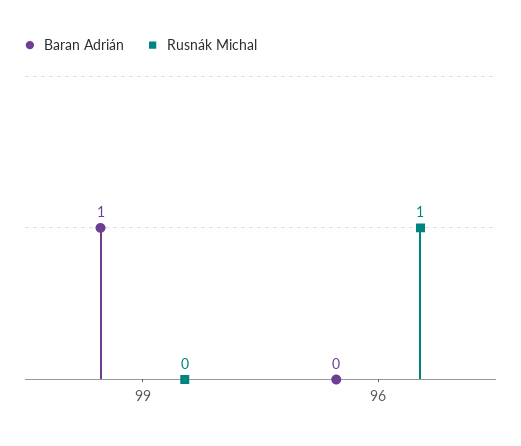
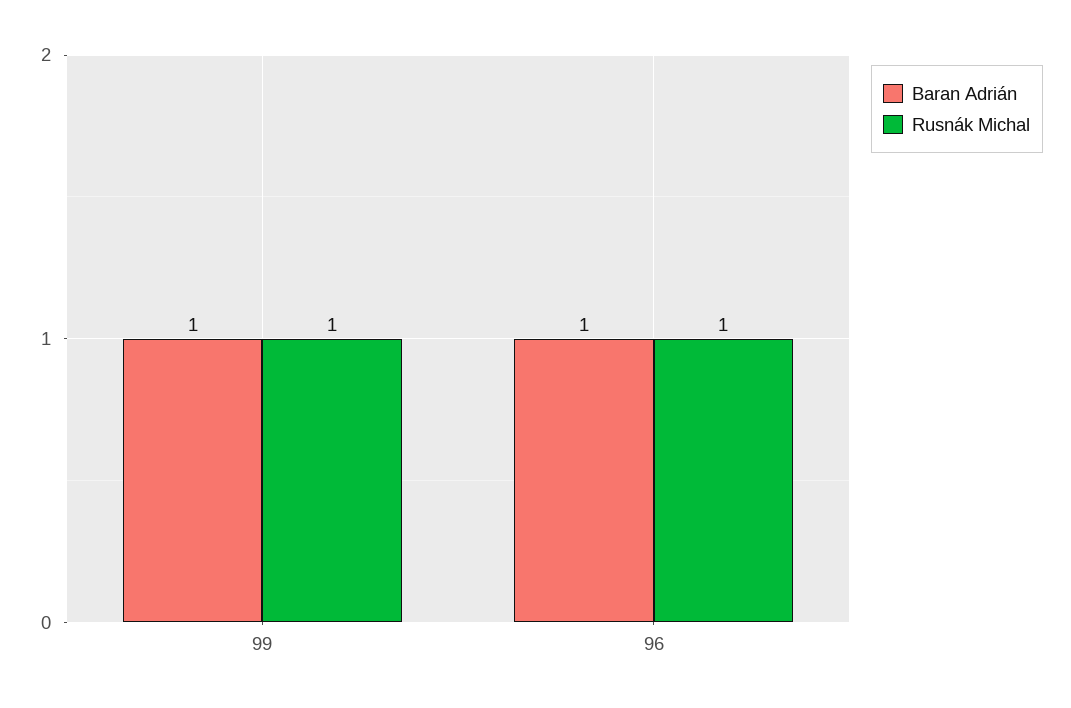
Rusnák Michal, 99: 0 -> 1
Baran Adrián, 96: 0 -> 1

